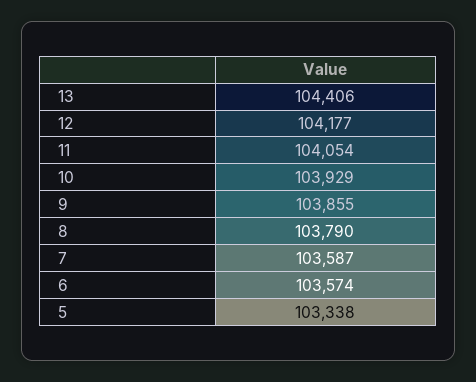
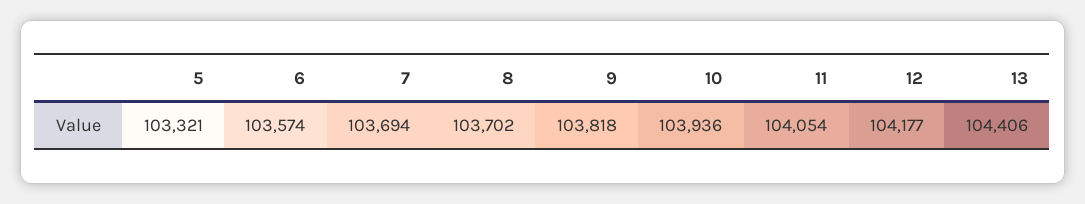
10: 103929 -> 103936
9: 103855 -> 103818
8: 103790 -> 103702
7: 103587 -> 103694
5: 103338 -> 103321

